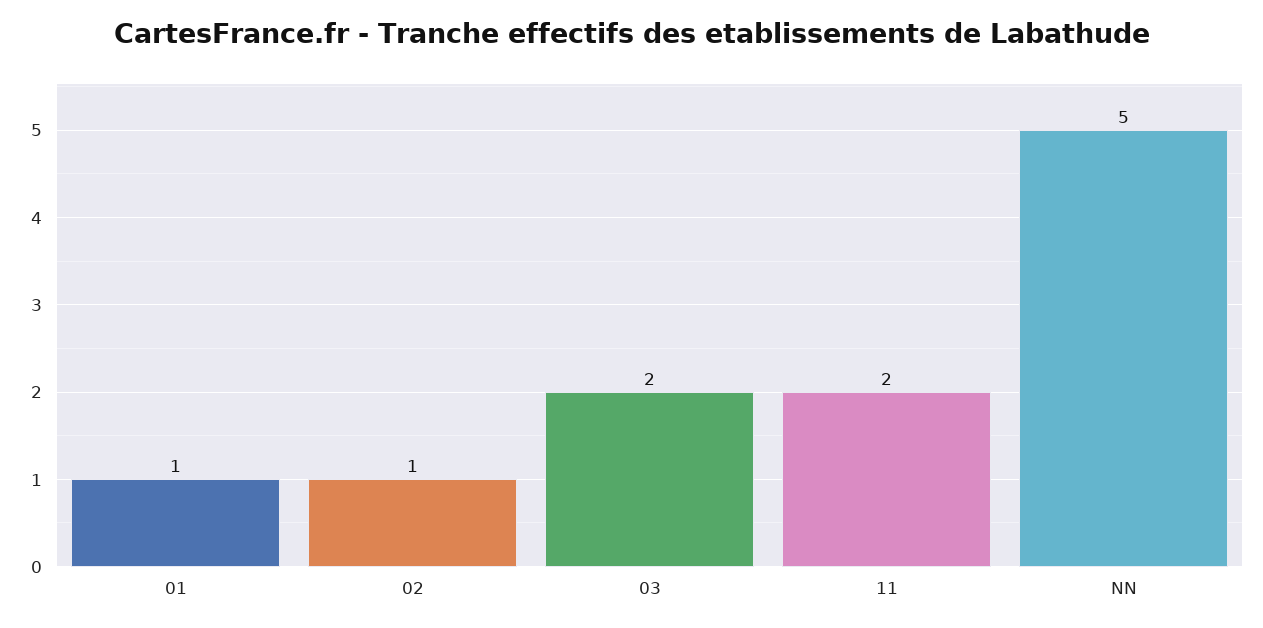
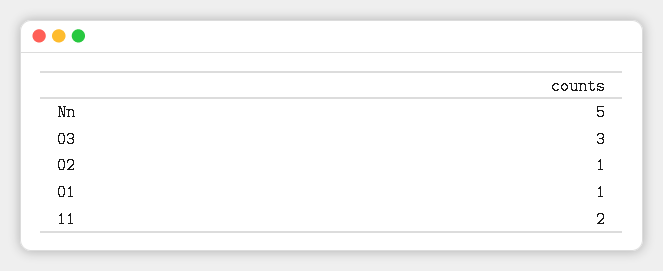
03: 2 -> 3

